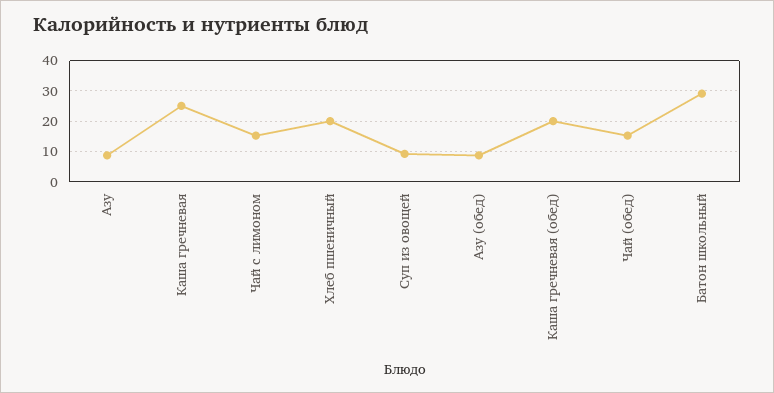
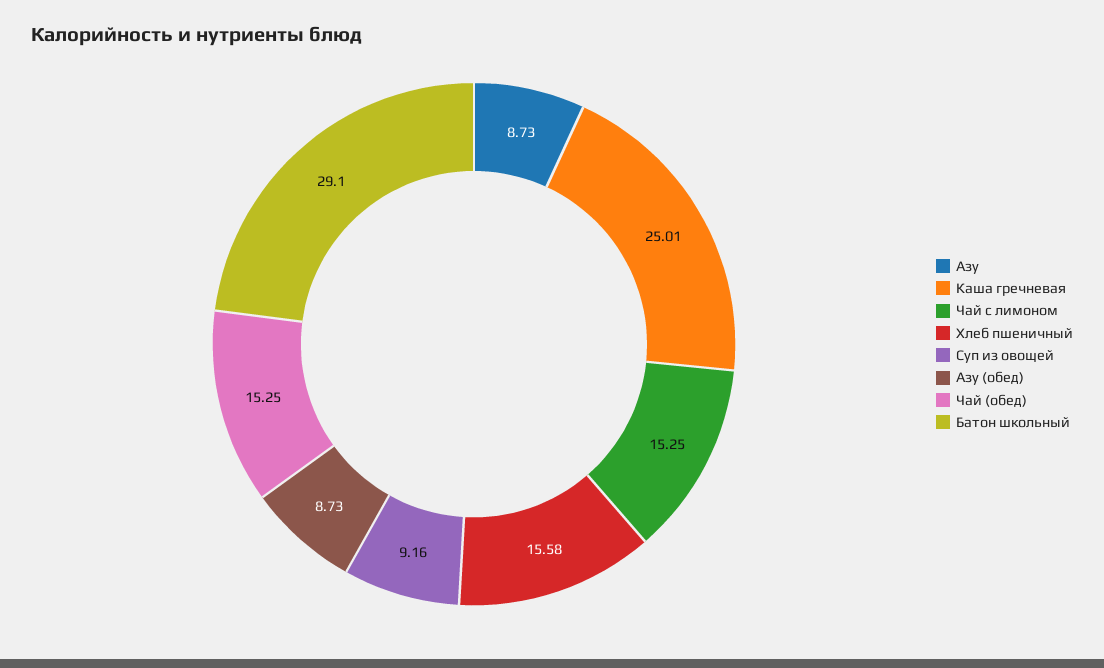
Хлеб пшеничный: 20 -> 15.58
Каша гречневая (обед): 20 -> none

